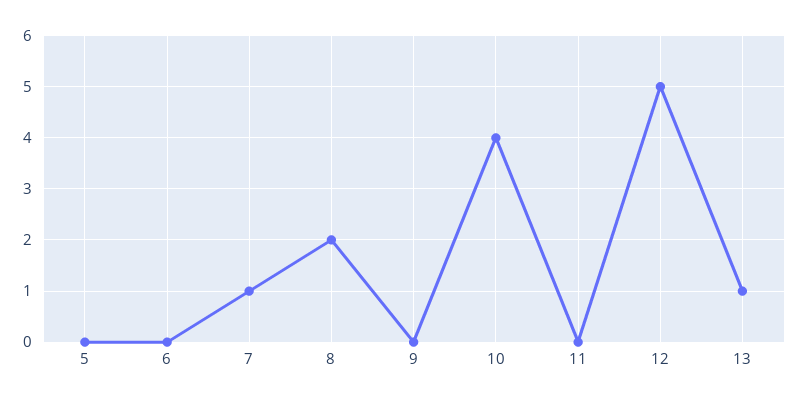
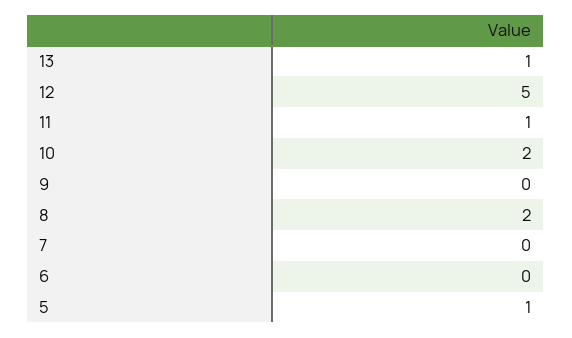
5: 0 -> 1
7: 1 -> 0
10: 4 -> 2
11: 0 -> 1

